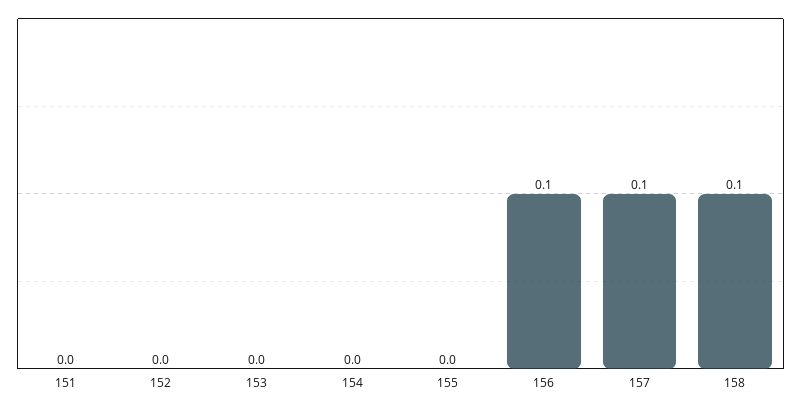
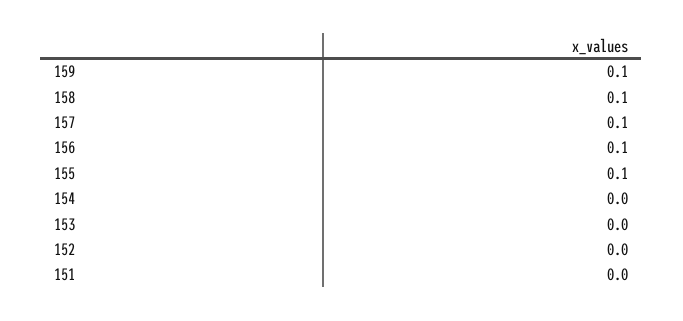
155: 0 -> 0.1
159: none -> 0.1

